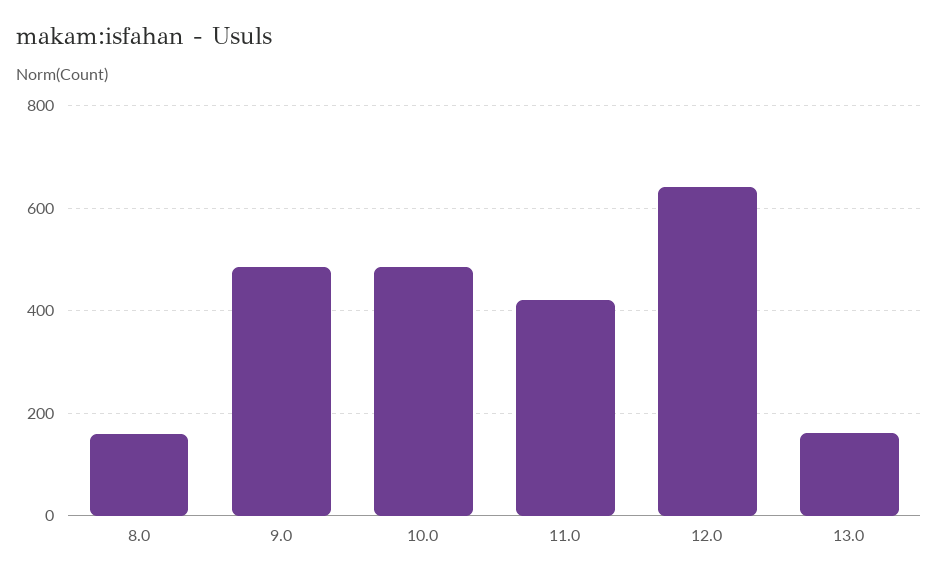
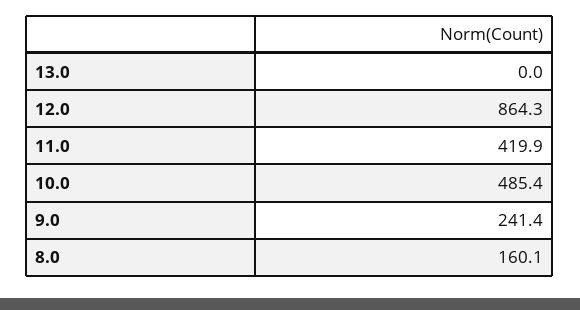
9.0: 480 -> 241.4
12.0: 640 -> 864.3
13.0: 160 -> 0

